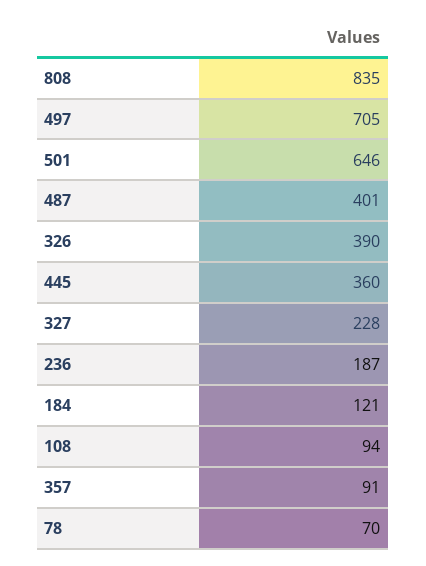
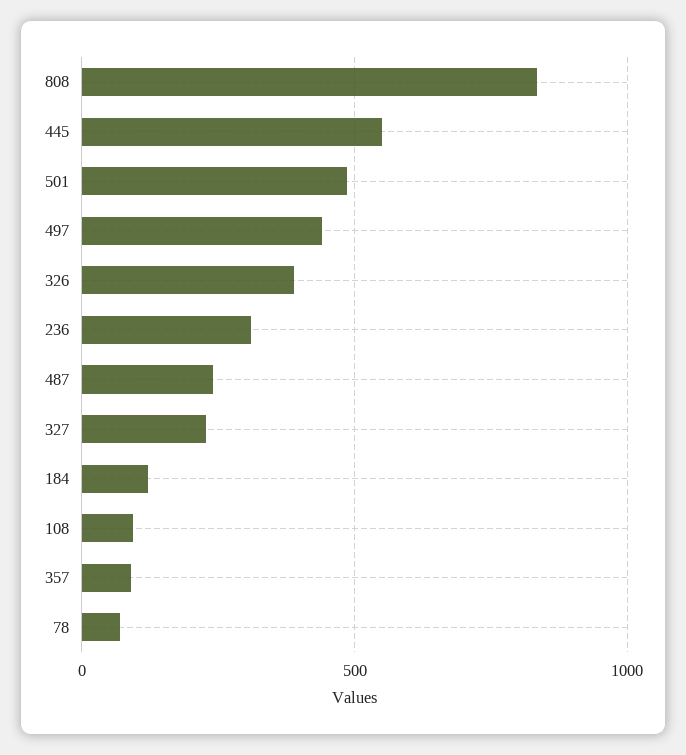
497: 705 -> 450
501: 646 -> 500
487: 401 -> 250
445: 360 -> 550
236: 187 -> 300

